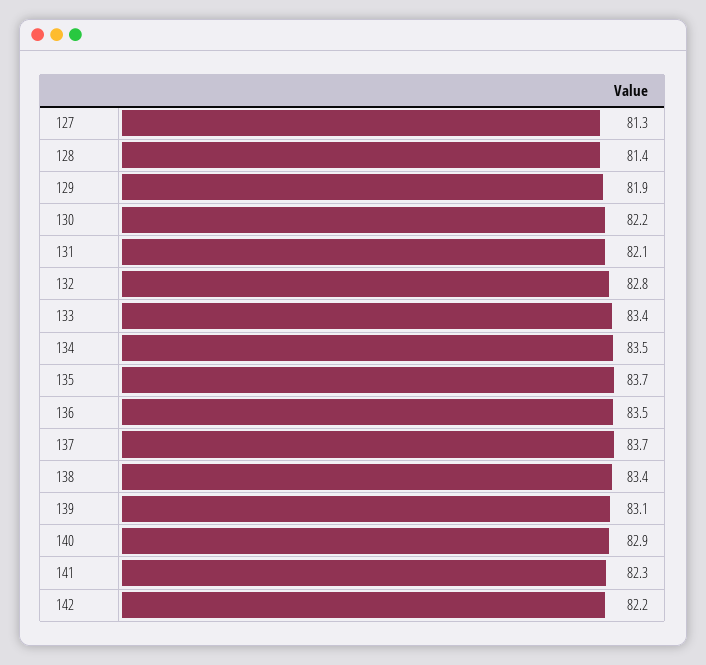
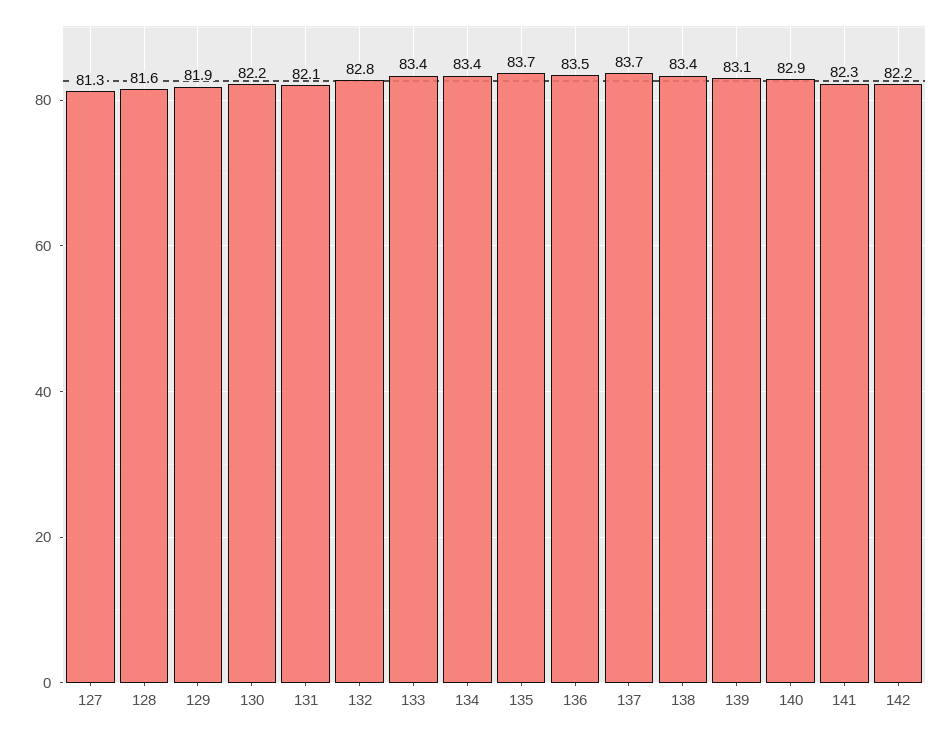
128: 81.4 -> 81.6
134: 83.5 -> 83.4

